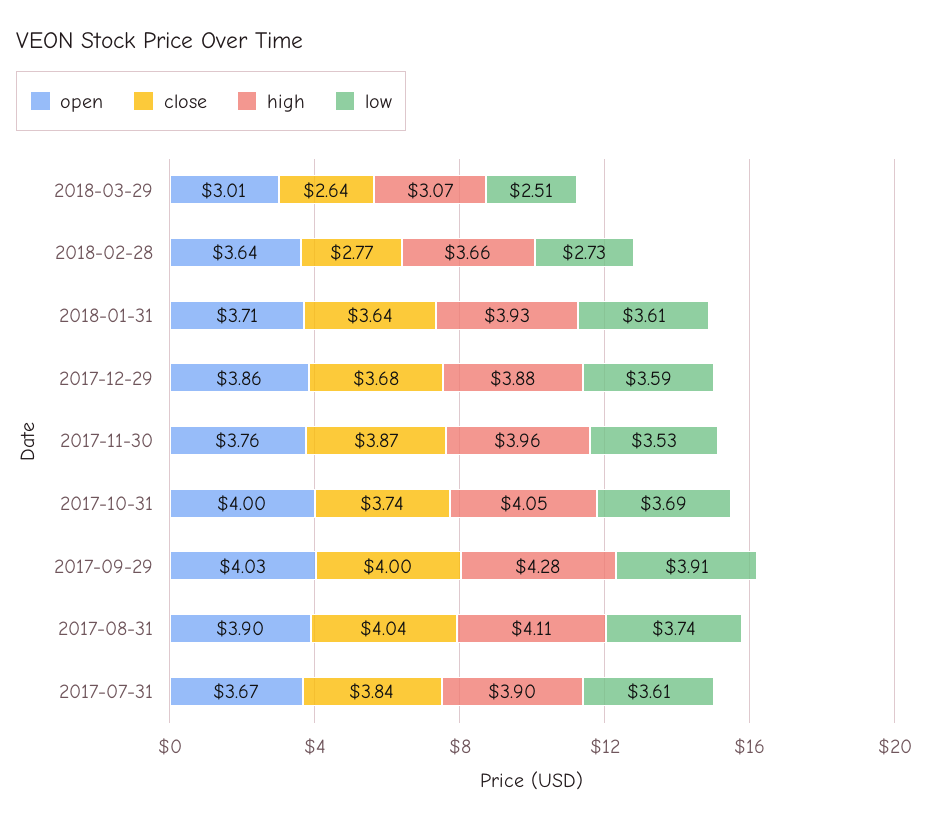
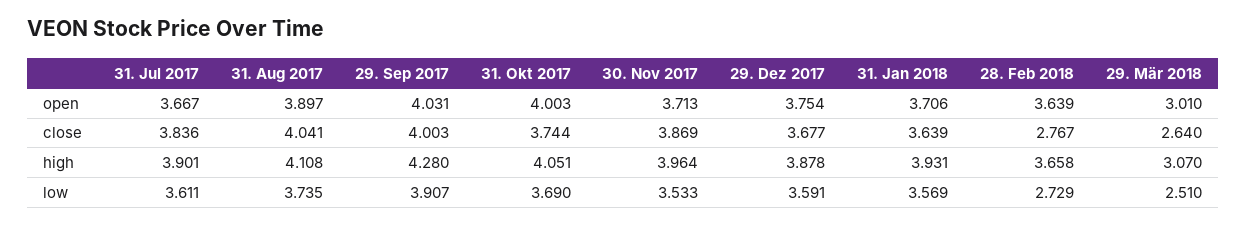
low, 2018-01-31: 3.61 -> 3.569
open, 2017-12-29: 3.86 -> 3.754
open, 2017-11-30: 3.76 -> 3.713

